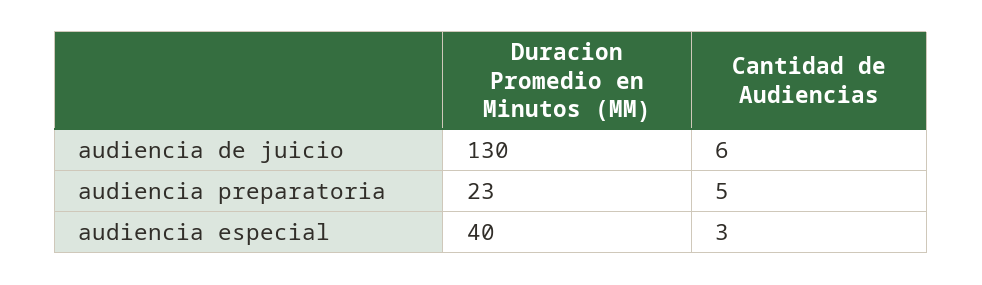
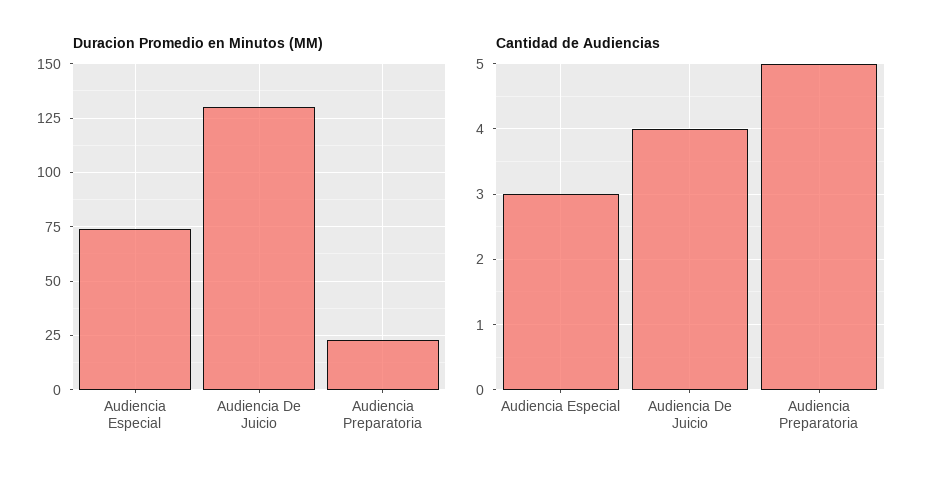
Cantidad de Audiencias, audiencia de juicio: 6 -> 4
Duracion Promedio en Minutos (MM), audiencia especial: 40 -> 75

